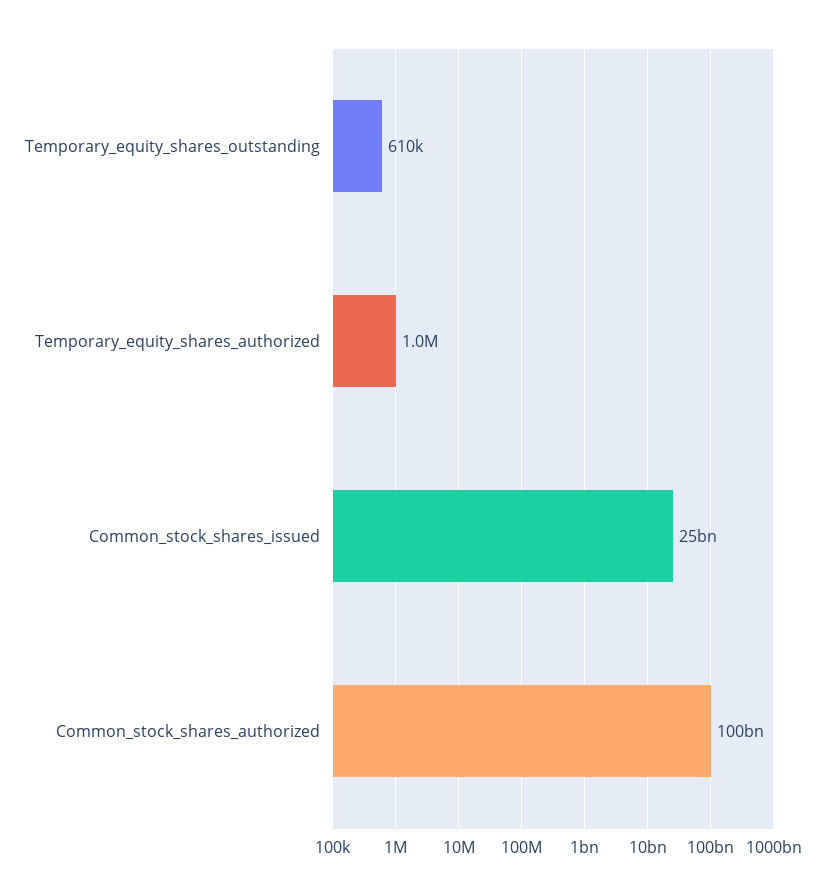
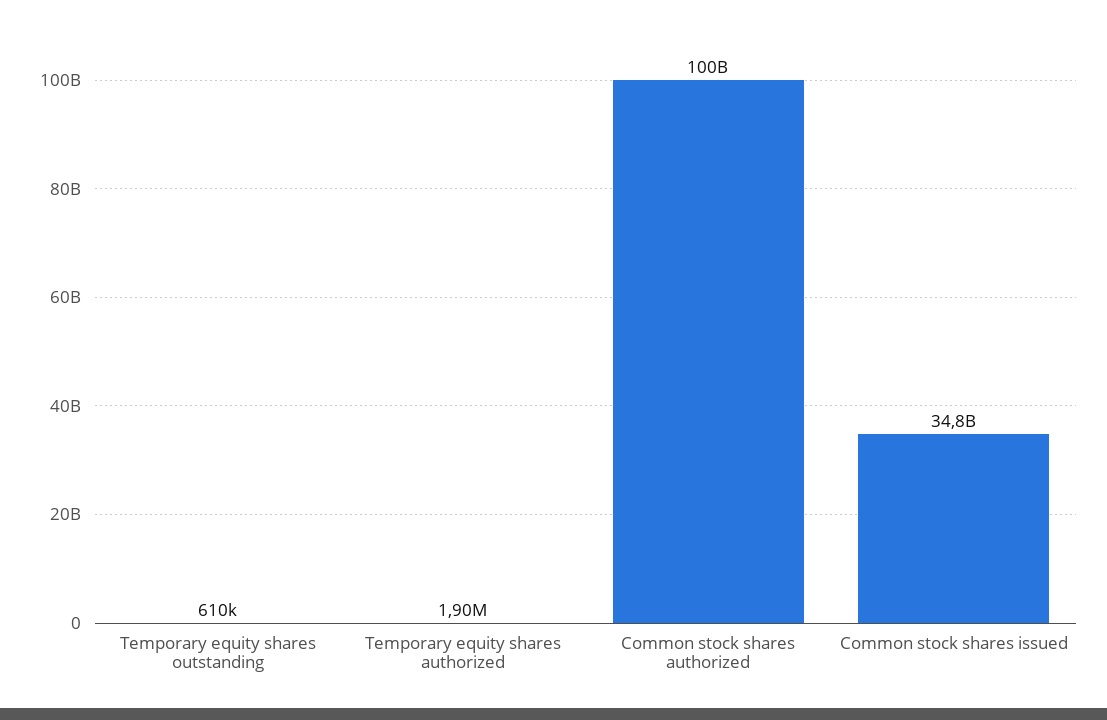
Temporary_equity_shares_authorized: 1000000 -> 1900000
Common_stock_shares_issued: 25000000000 -> 34800000000

